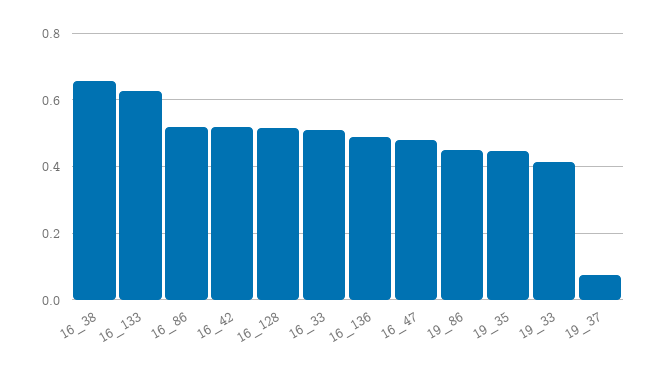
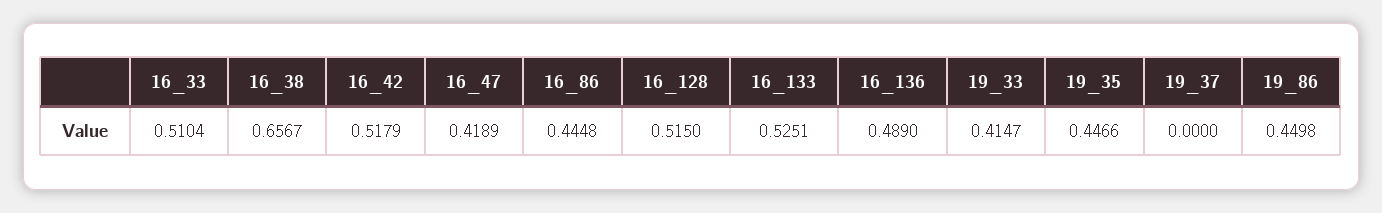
16_133: 0.62 -> 0.5251
16_86: 0.52 -> 0.4448
16_47: 0.48 -> 0.4189
19_37: 0.08 -> 0

